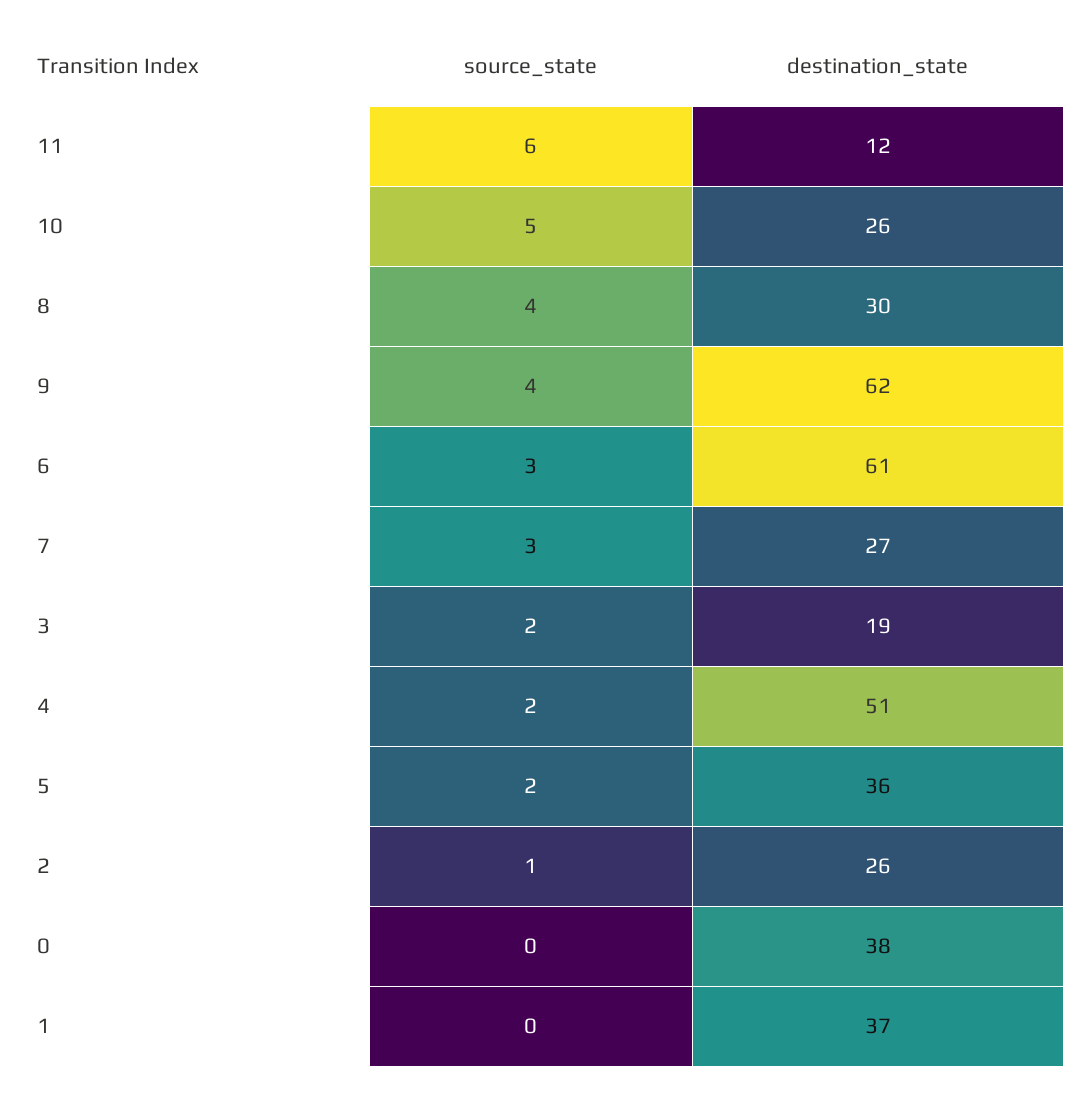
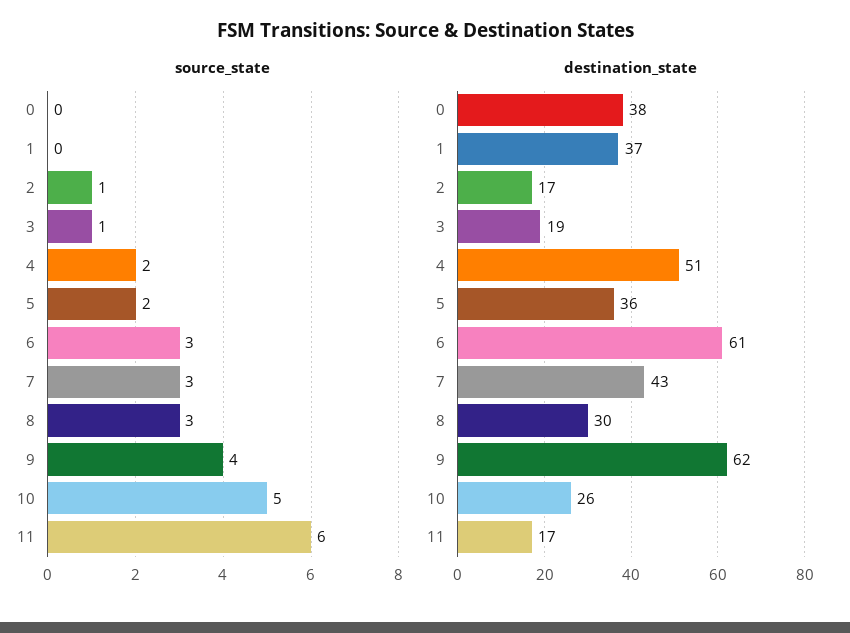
destination_state, 11: 12 -> 17
source_state, 8: 4 -> 3
destination_state, 7: 27 -> 43
source_state, 3: 2 -> 1
destination_state, 2: 26 -> 17

